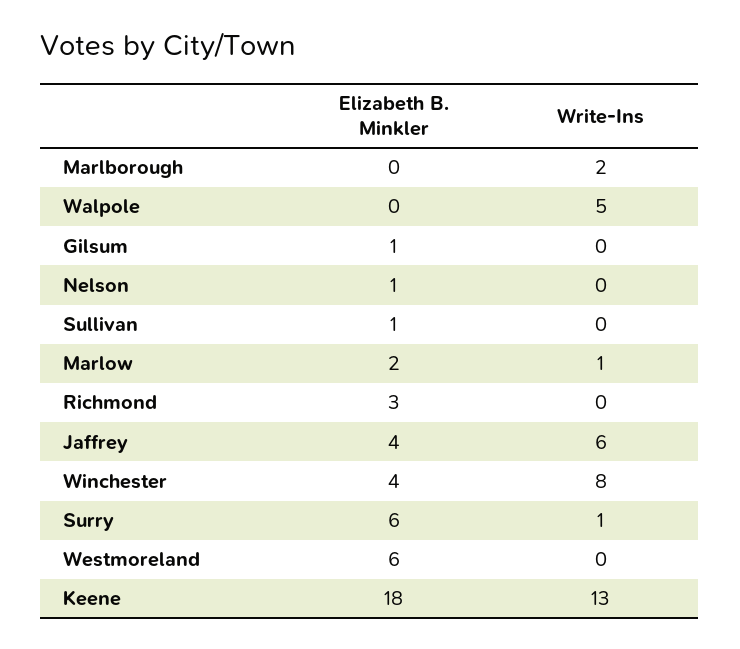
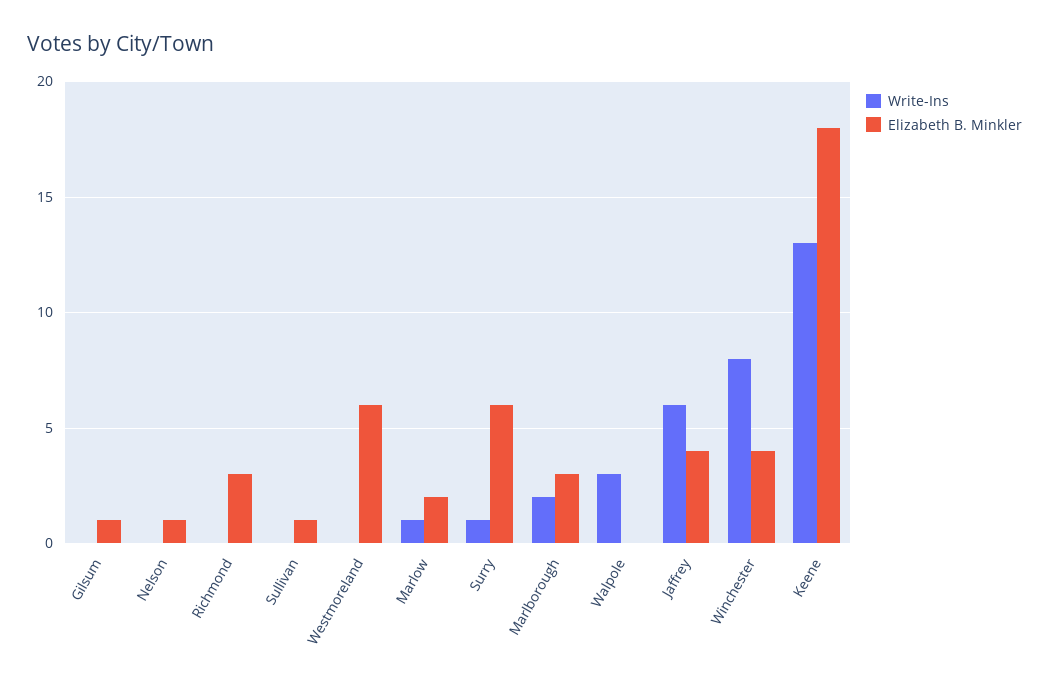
Elizabeth B. Minkler, Marlborough: 0 -> 3
Write-Ins, Walpole: 5 -> 3

